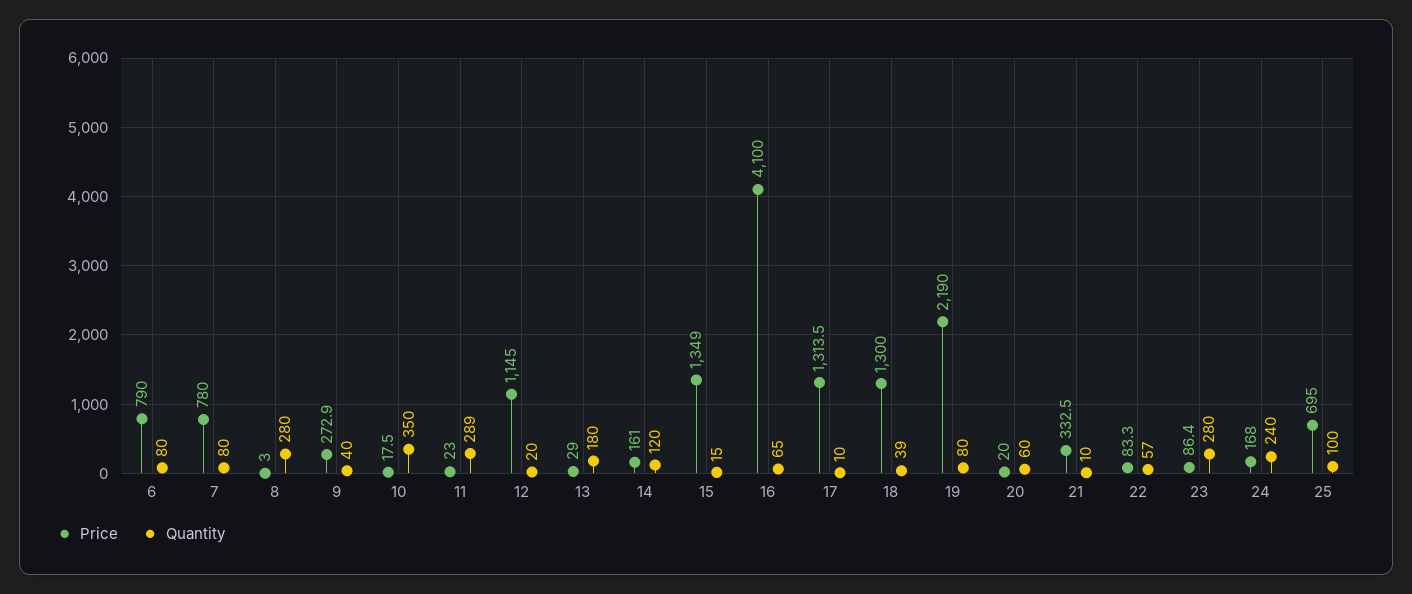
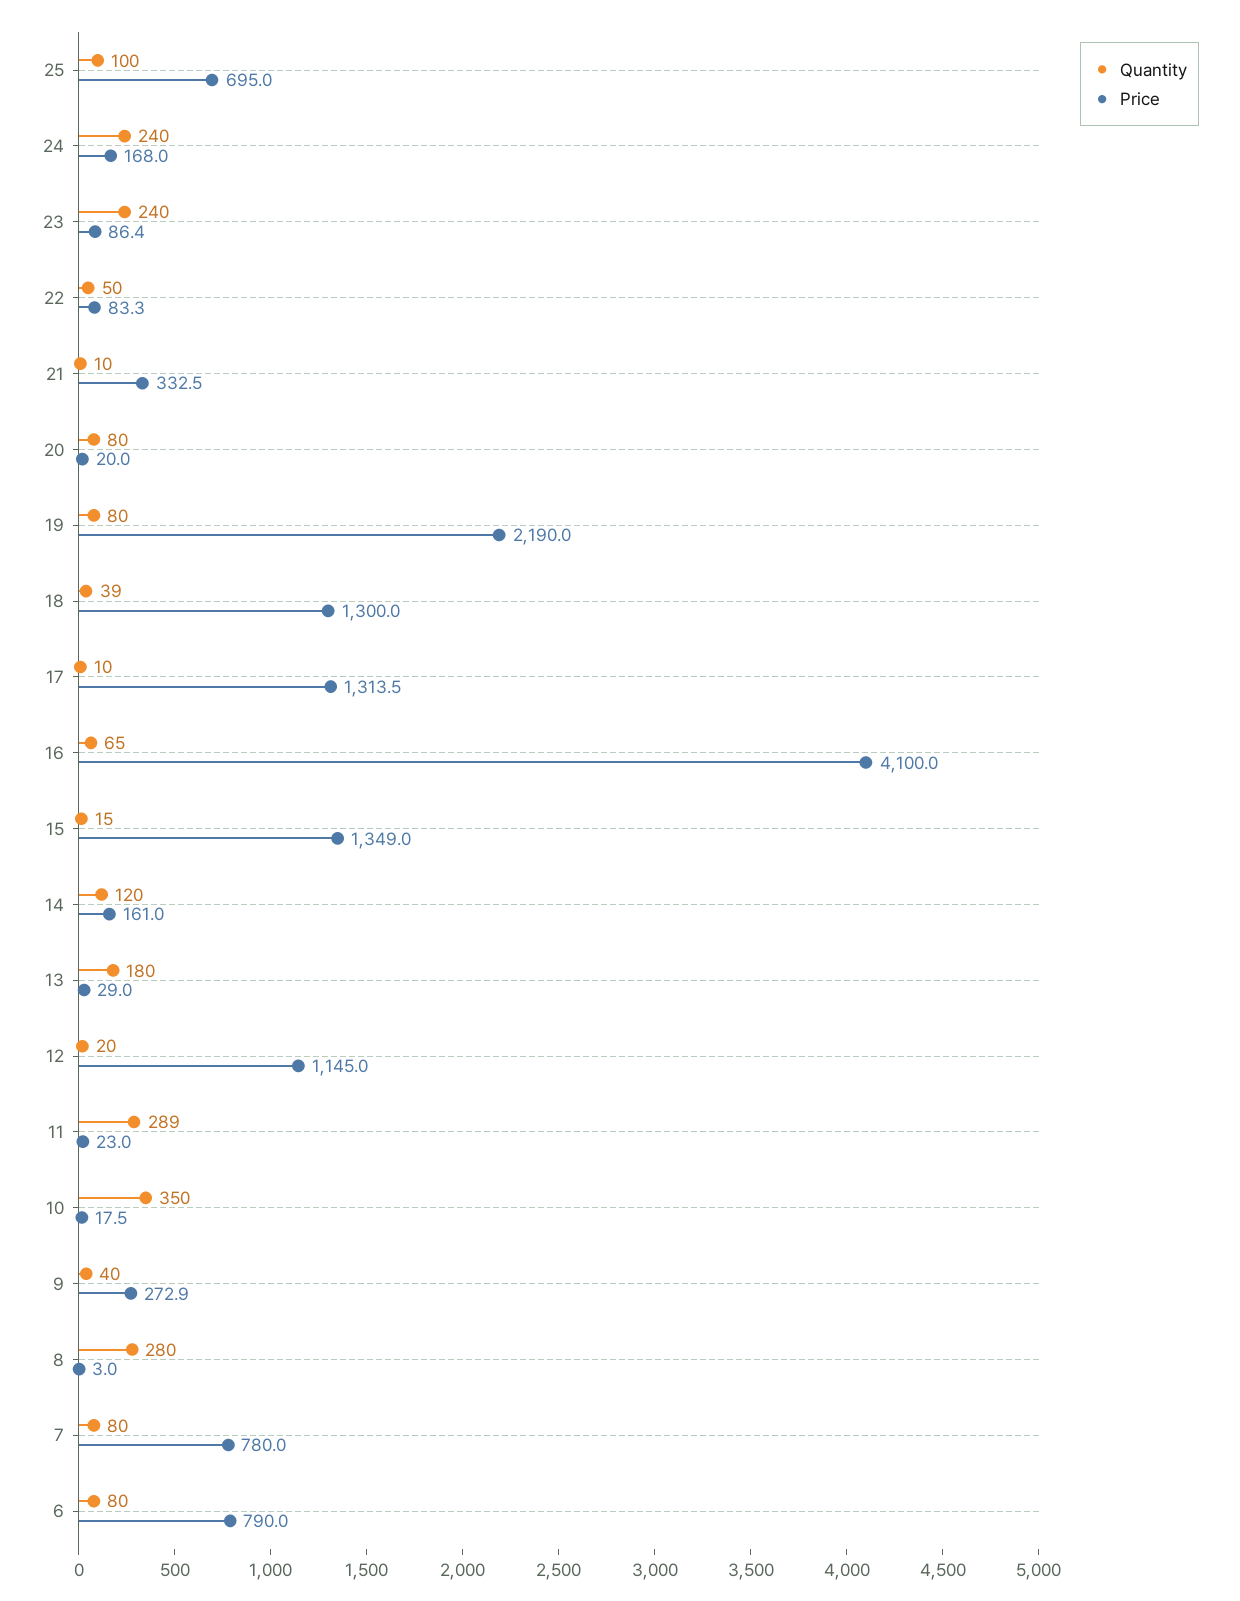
Quantity, 20: 60 -> 80
Quantity, 22: 57 -> 50
Quantity, 23: 280 -> 240

